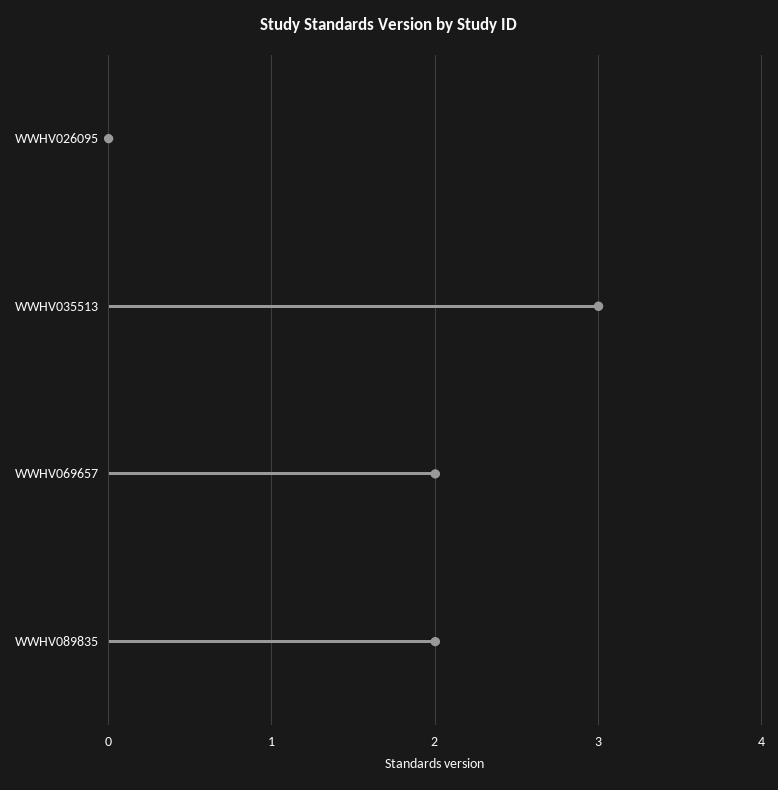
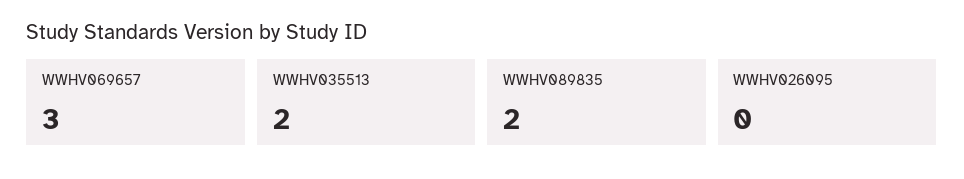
WWHV035513: 3 -> 2
WWHV069657: 2 -> 3

